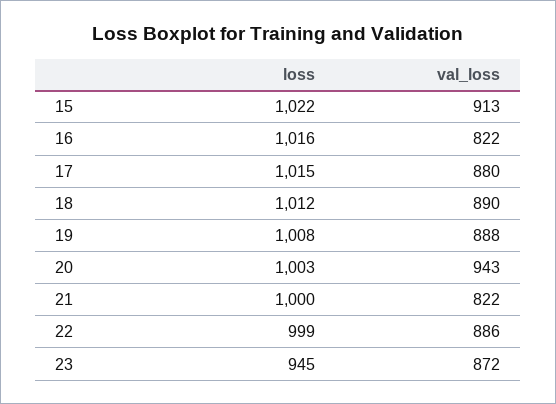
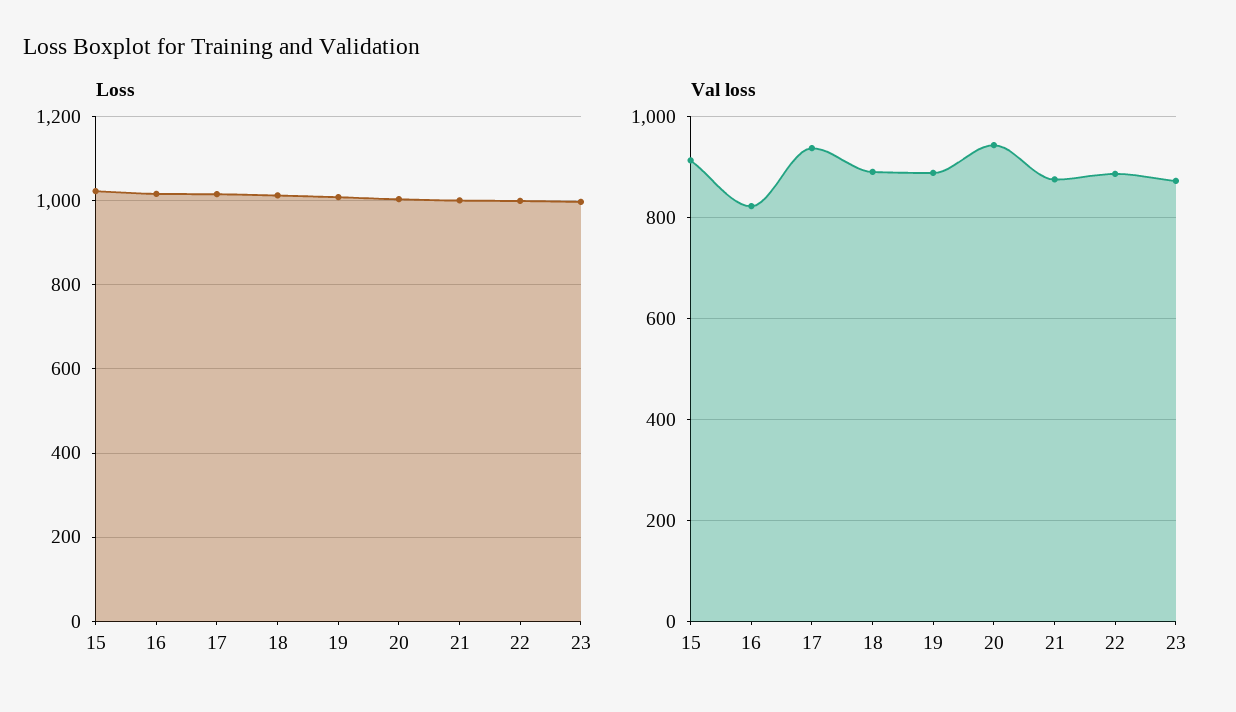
val_loss, 17: 880 -> 940
val_loss, 21: 822 -> 880
loss, 23: 945 -> 1000

